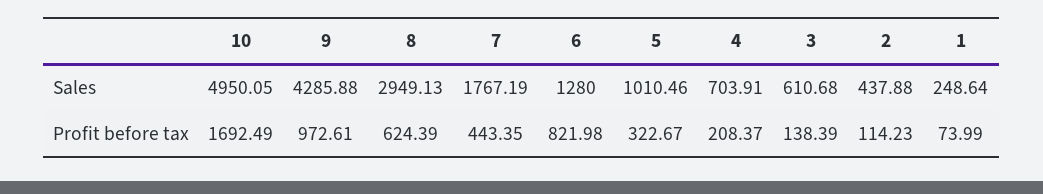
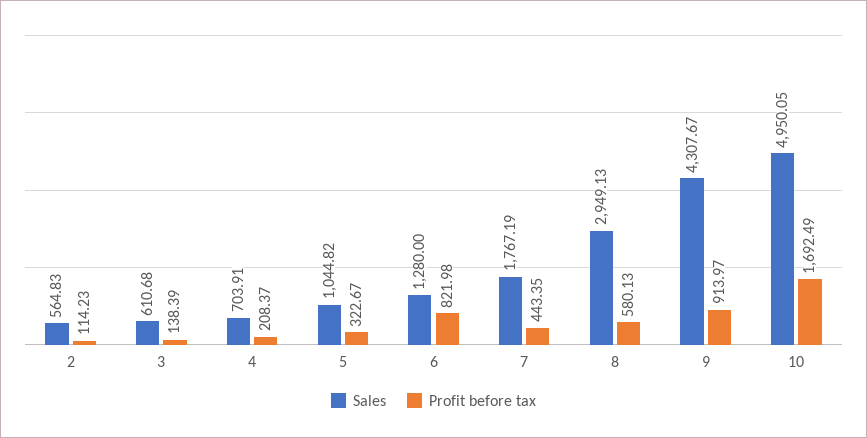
Sales, 9: 4285.88 -> 4307.67
Sales, 5: 1010.46 -> 1044.82
Sales, 2: 437.88 -> 564.83
Sales, 1: 248.64 -> none
Profit before tax, 9: 972.61 -> 913.97
Profit before tax, 8: 624.39 -> 580.13
Profit before tax, 1: 73.99 -> none

